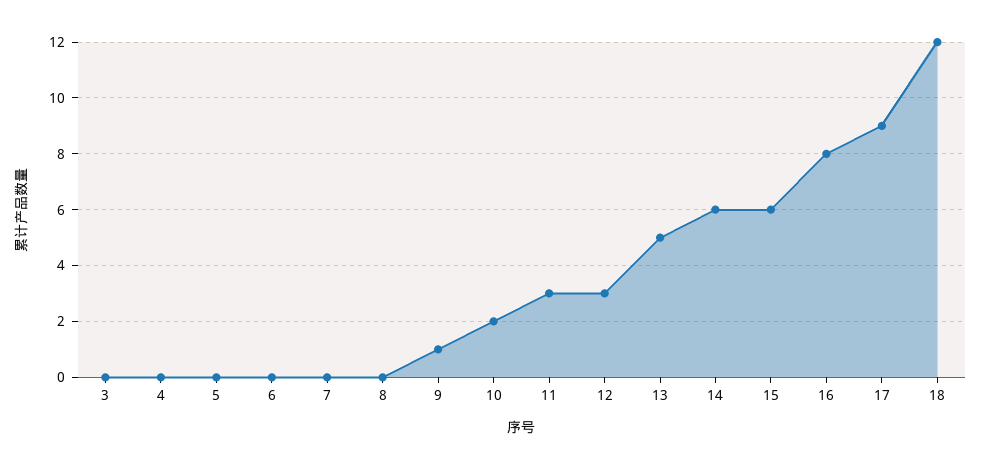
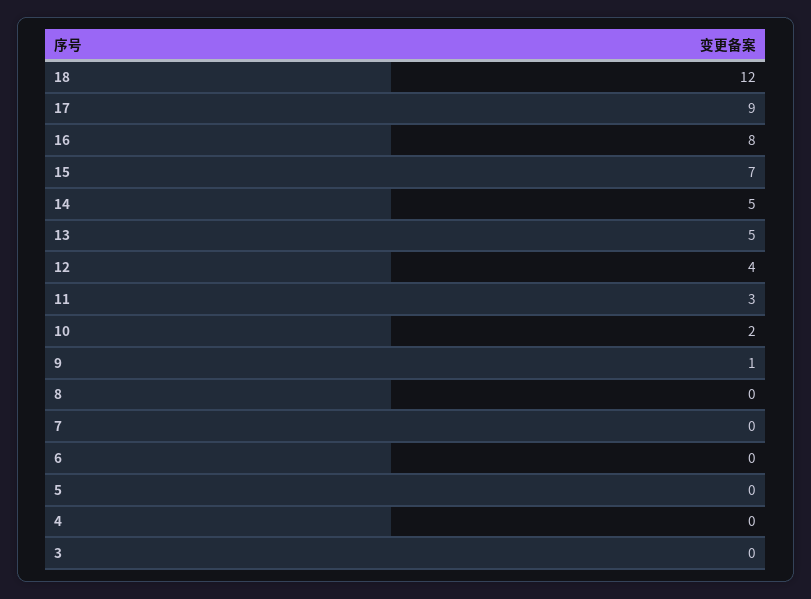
12: 3 -> 4
14: 6 -> 5
15: 6 -> 7

